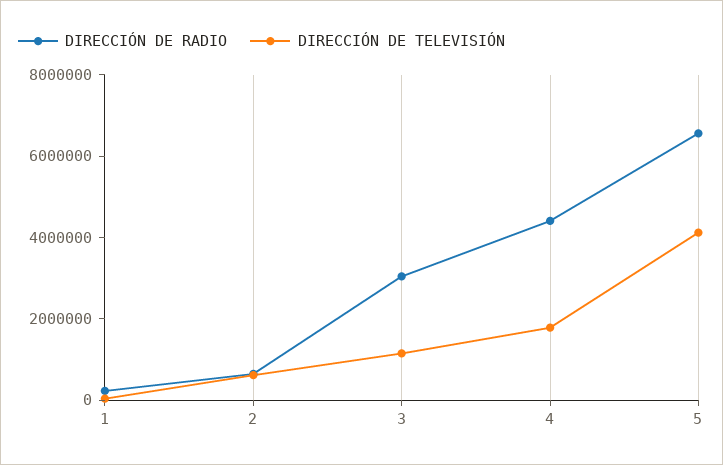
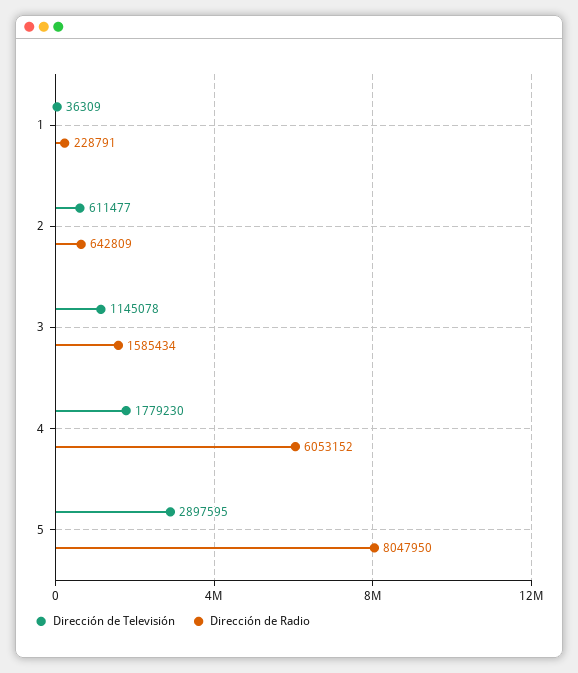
DIRECCIÓN DE RADIO, 3: 3000000 -> 1585434
DIRECCIÓN DE RADIO, 4: 4500000 -> 6053152
DIRECCIÓN DE RADIO, 5: 6500000 -> 8047950
DIRECCIÓN DE TELEVISIÓN, 5: 4000000 -> 2897595

